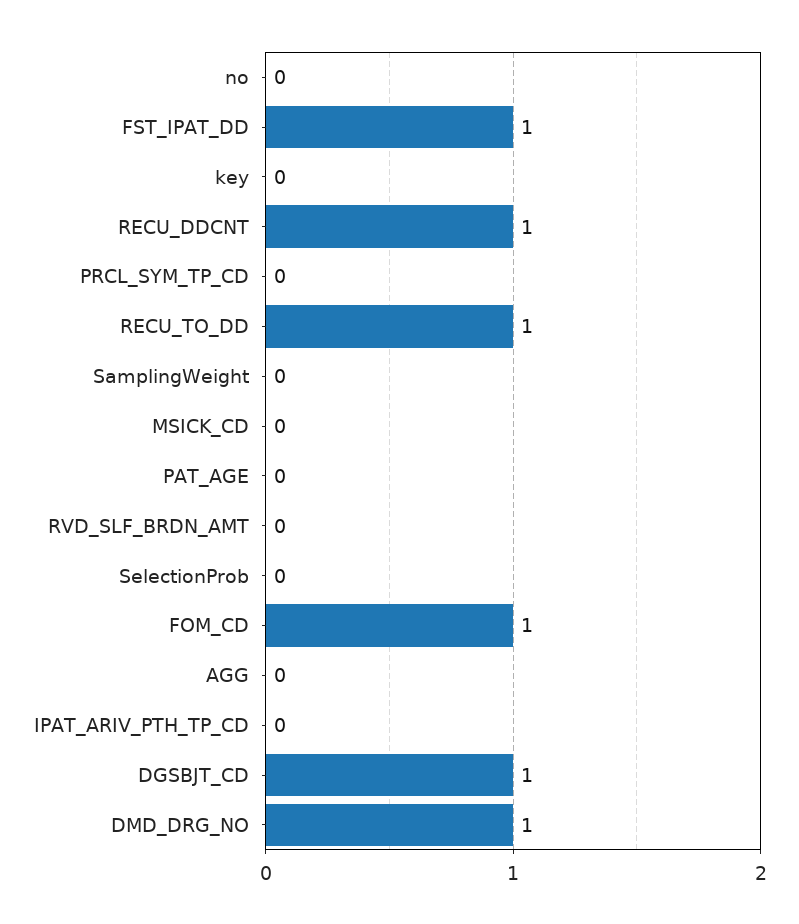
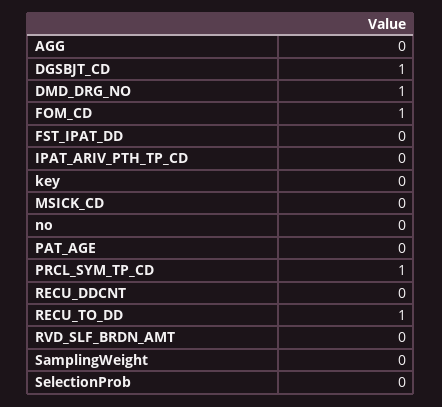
FST_IPAT_DD: 1 -> 0
RECU_DDCNT: 1 -> 0
PRCL_SYM_TP_CD: 0 -> 1

